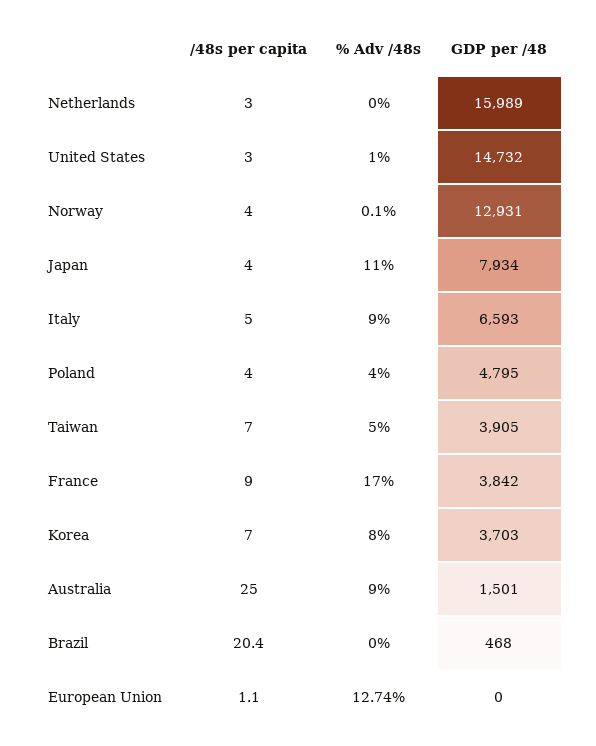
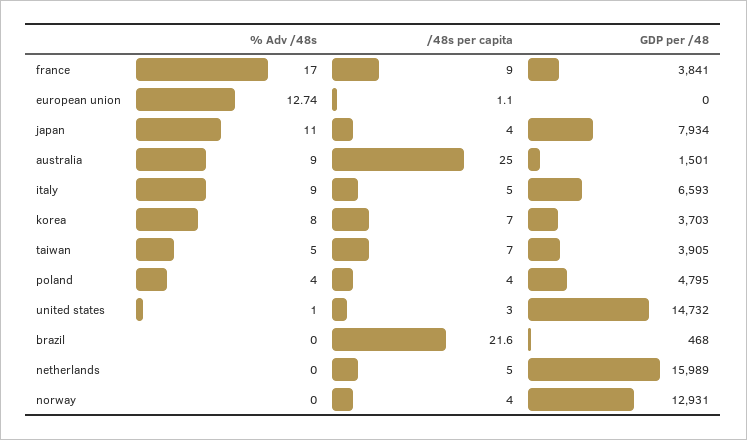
/48s per capita, Netherlands: 3 -> 5
% Adv /48s, Norway: 0.1 -> 0
GDP per /48, France: 3842 -> 3841
/48s per capita, Brazil: 20.4 -> 21.6

